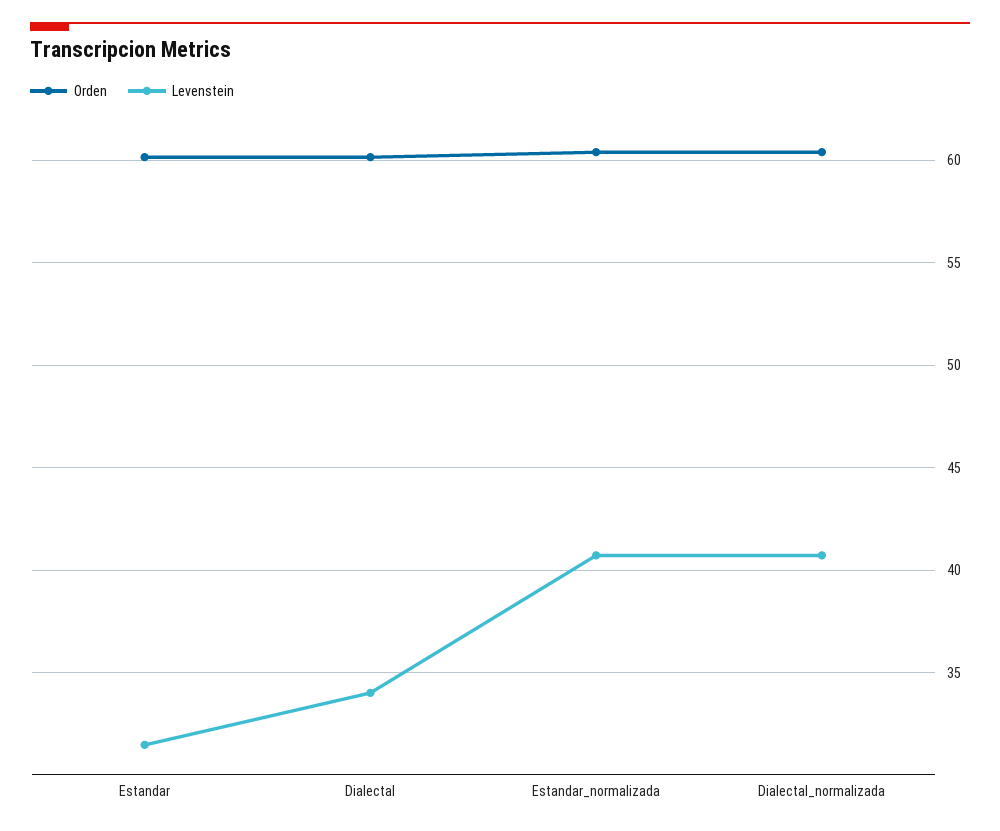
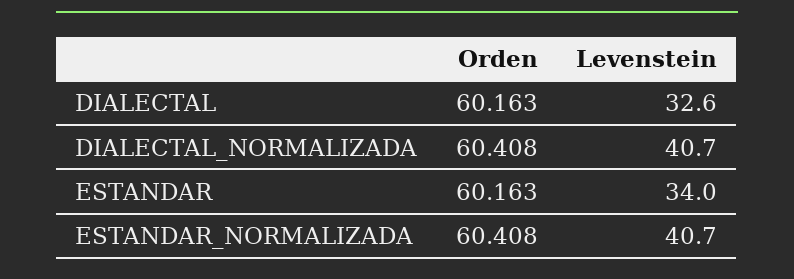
Levenstein, Estandar: 31.5 -> 34
Levenstein, Dialectal: 34 -> 32.6

